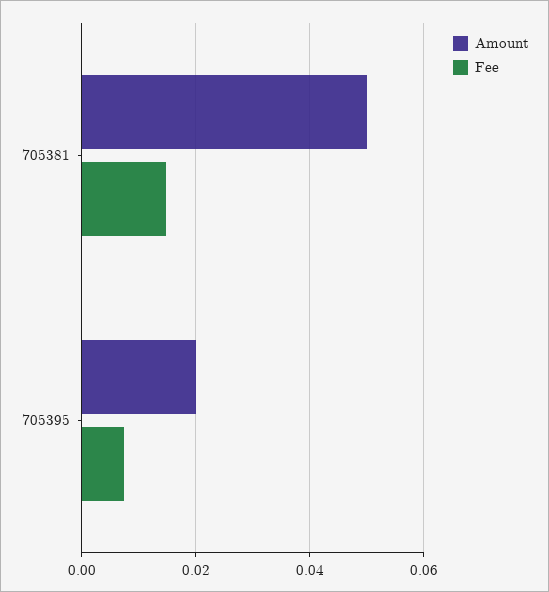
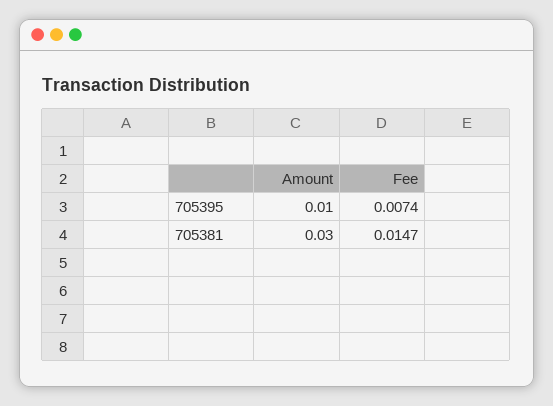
Amount, 705381: 0.05 -> 0.03
Amount, 705395: 0.02 -> 0.01

